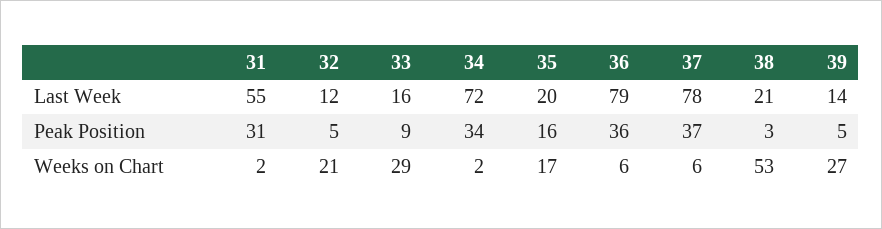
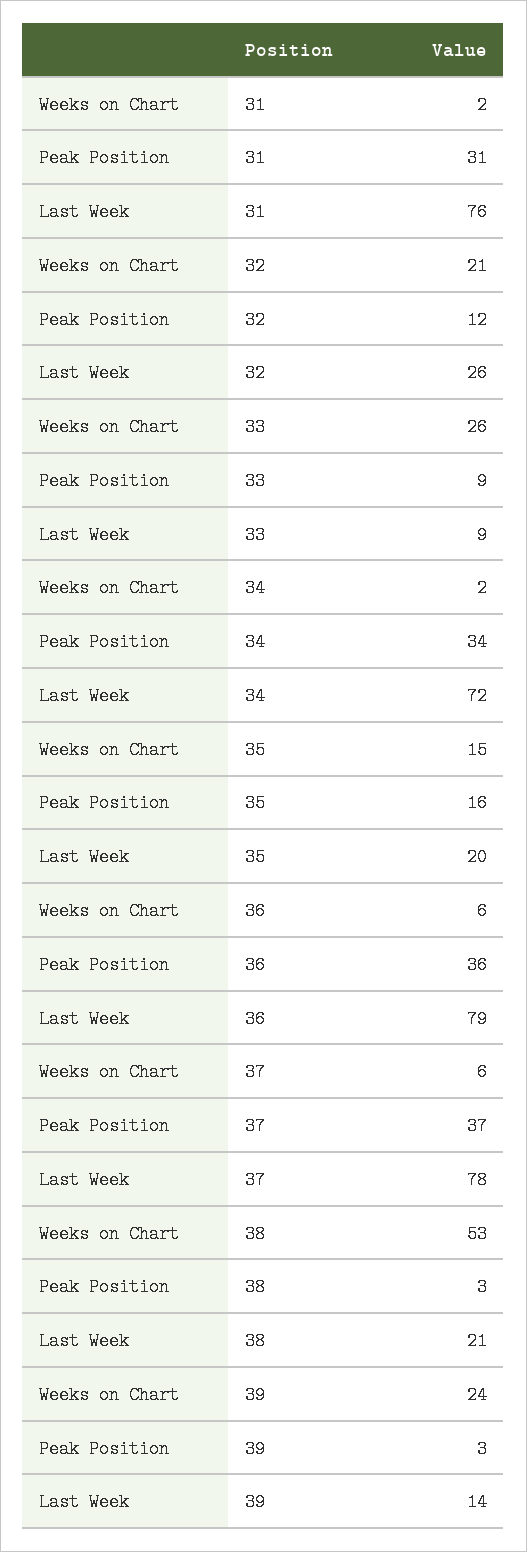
31, Last Week: 55 -> 76
32, Last Week: 12 -> 26
33, Last Week: 16 -> 9
32, Peak Position: 5 -> 12
39, Peak Position: 5 -> 3
33, Weeks on Chart: 29 -> 26
35, Weeks on Chart: 17 -> 15
39, Weeks on Chart: 27 -> 24

